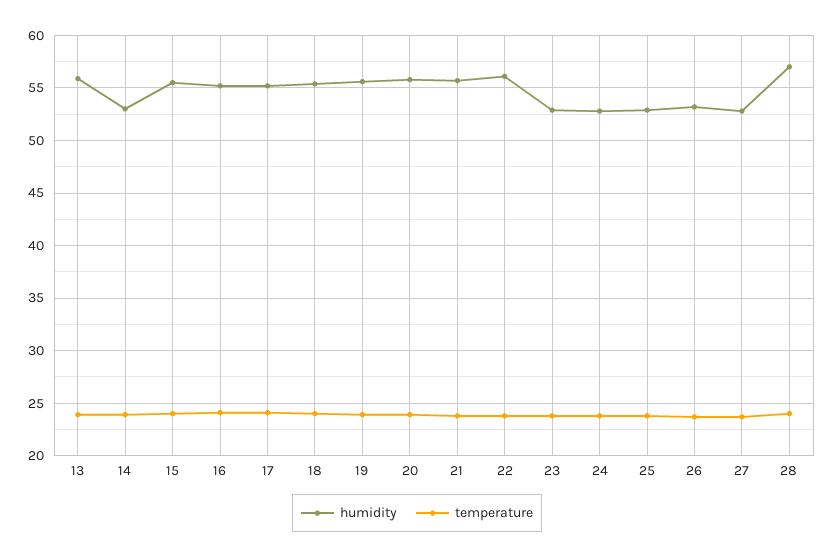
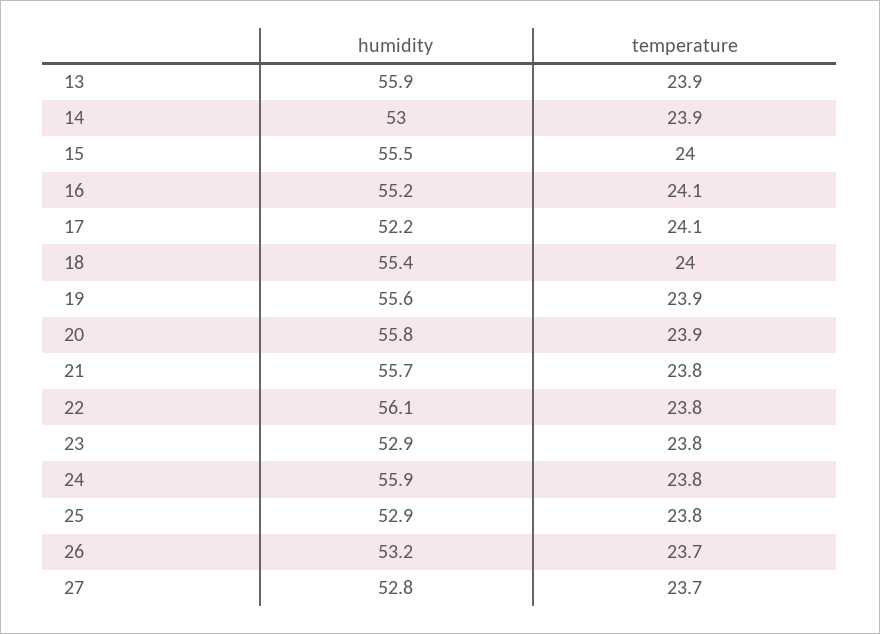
humidity, 17: 55 -> 52.2
humidity, 24: 53 -> 55.9
humidity, 28: 57 -> none
temperature, 28: 24 -> none

